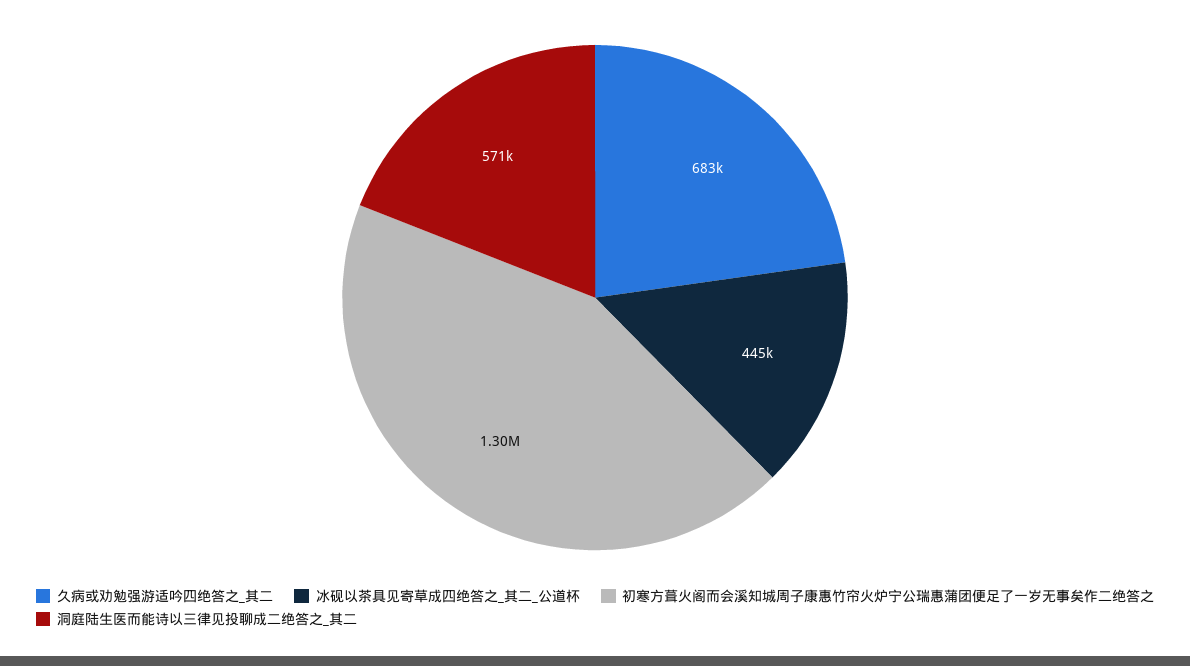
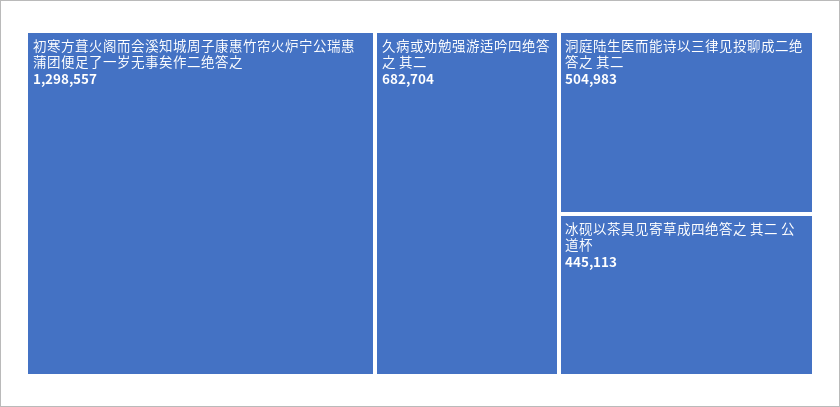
洞庭陆生医而能诗以三律见投聊成二绝答之_其二: 571000 -> 504983

